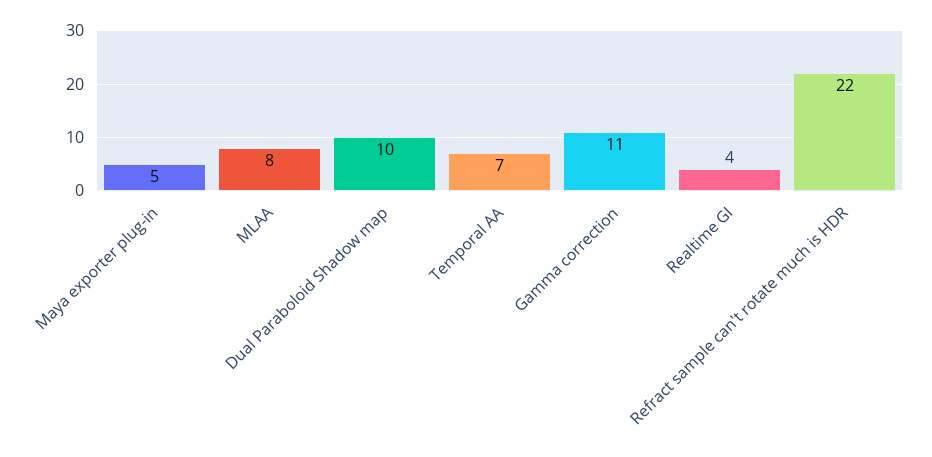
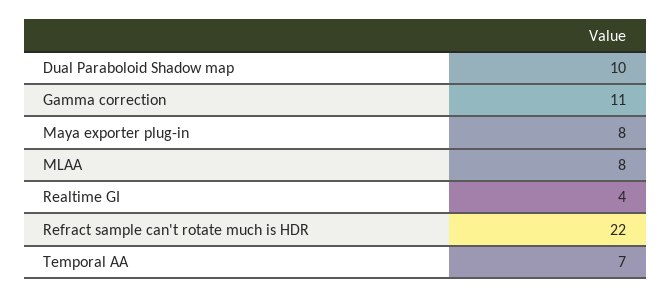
Maya exporter plug-in: 5 -> 8

